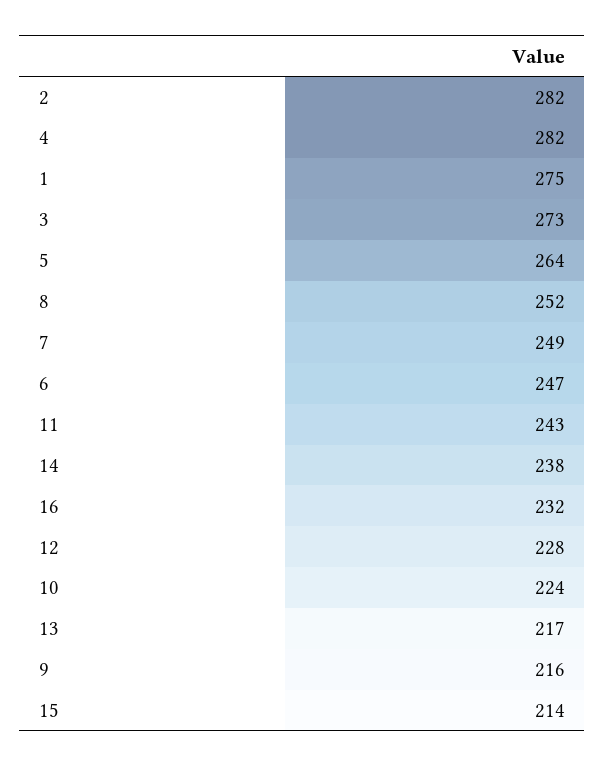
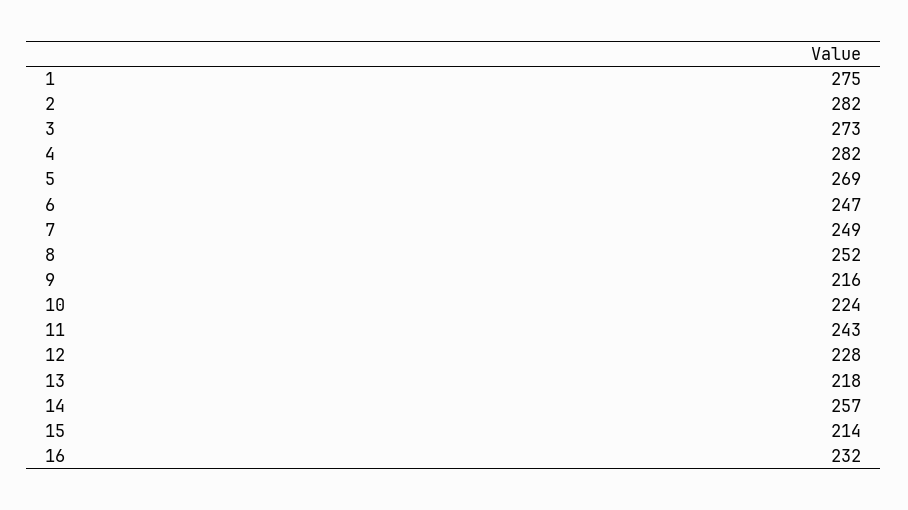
5: 264 -> 269
14: 238 -> 257
13: 217 -> 218

